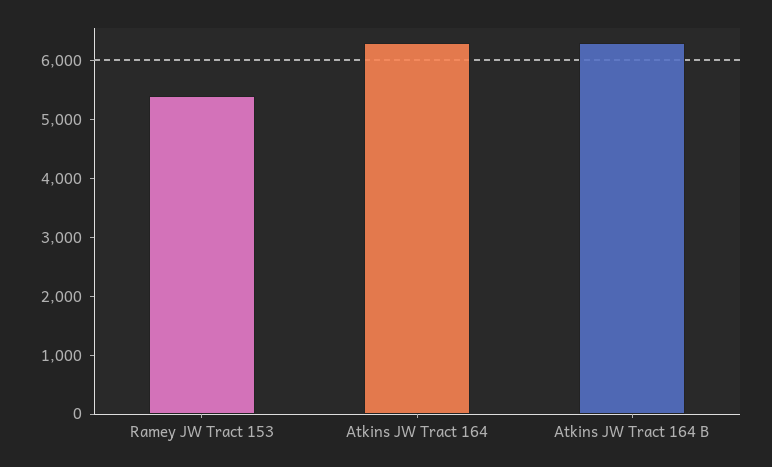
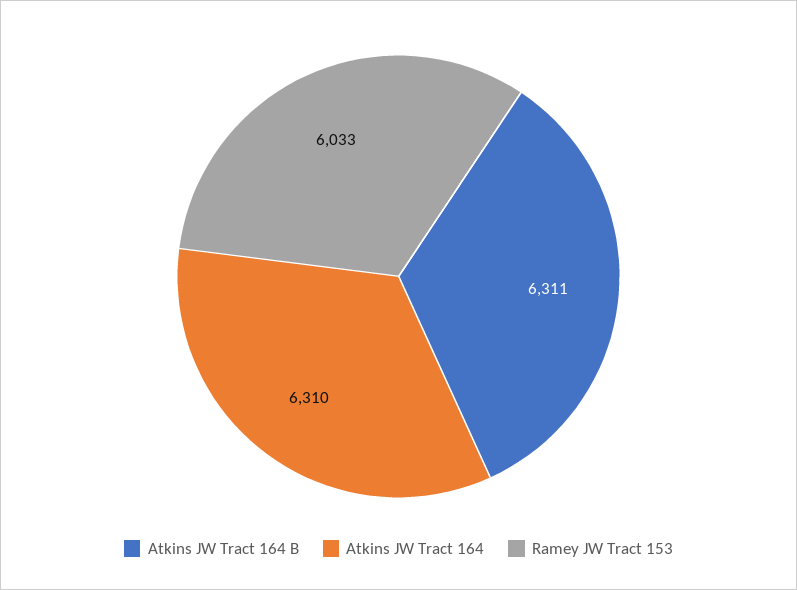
Ramey JW Tract 153: 5400 -> 6033

